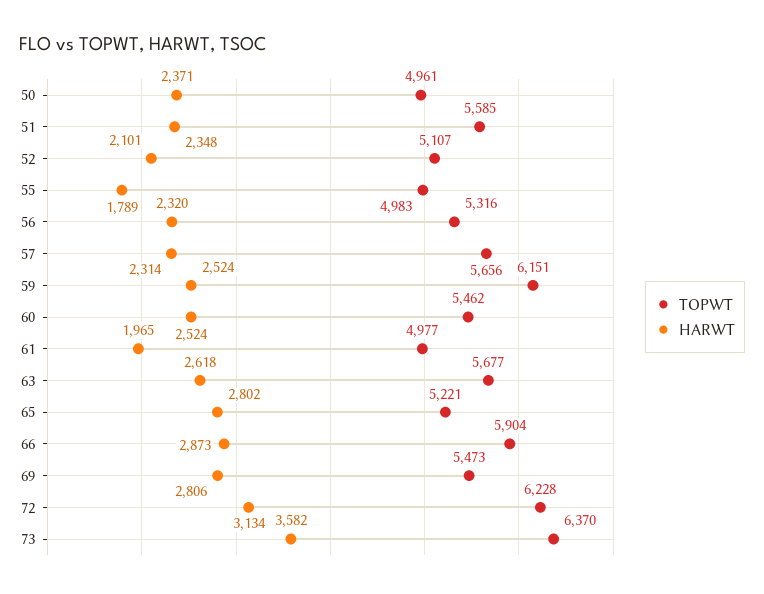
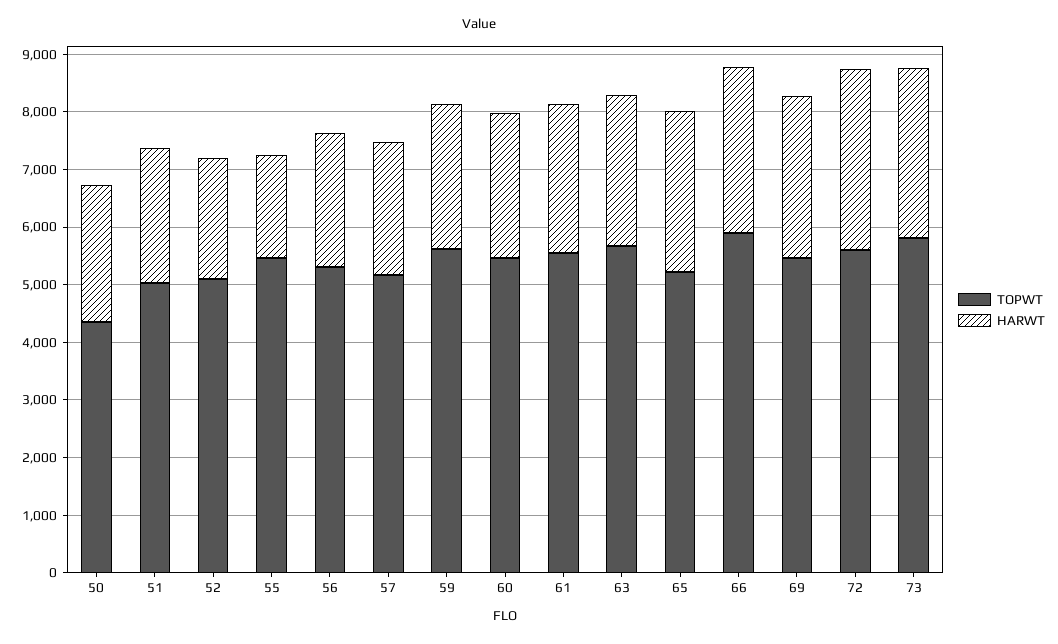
TOPWT, 50: 4961 -> 4400
TOPWT, 51: 5585 -> 5000
TOPWT, 55: 4983 -> 5400
TOPWT, 57: 5656 -> 5200
TOPWT, 59: 6151 -> 5600
TOPWT, 61: 4977 -> 5600
HARWT, 61: 1965 -> 2600
TOPWT, 72: 6228 -> 5600
TOPWT, 73: 6370 -> 5800
HARWT, 73: 3582 -> 3000

